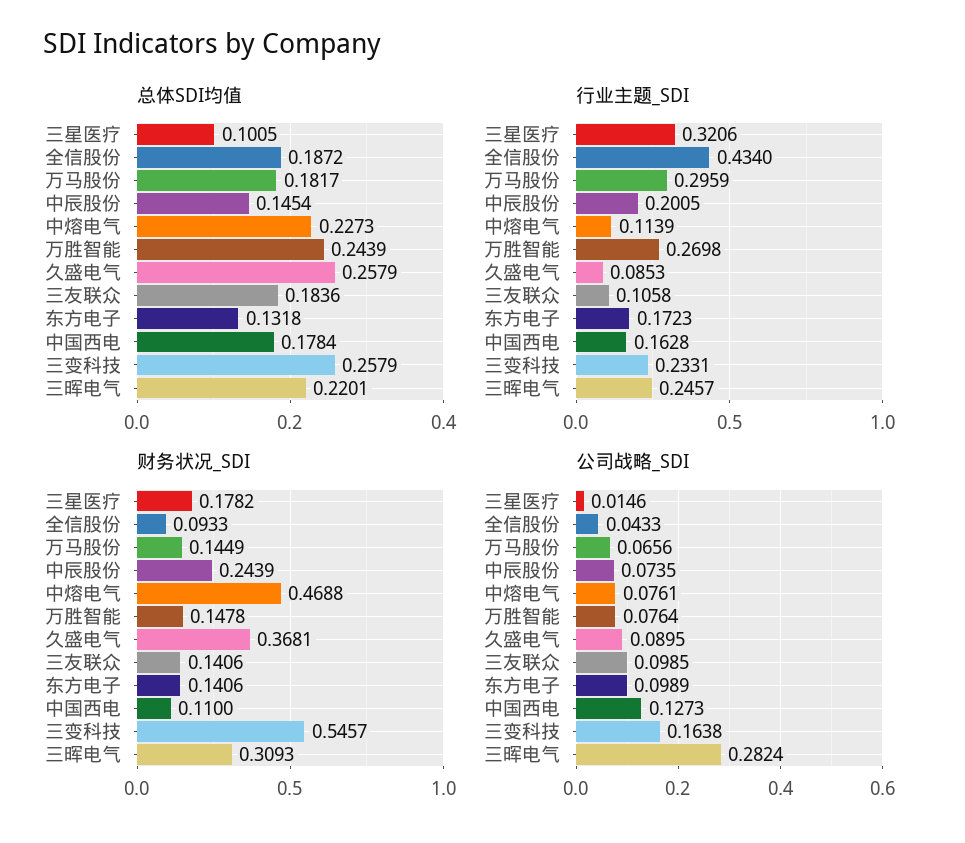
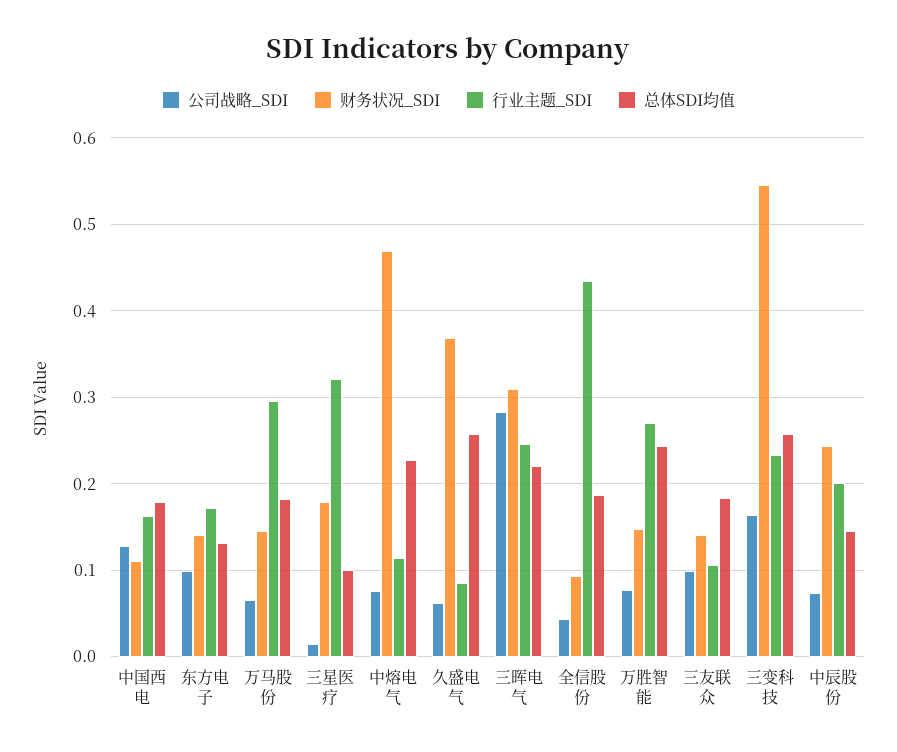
公司战略_SDI, 久盛电气: 0.0895 -> 0.06

